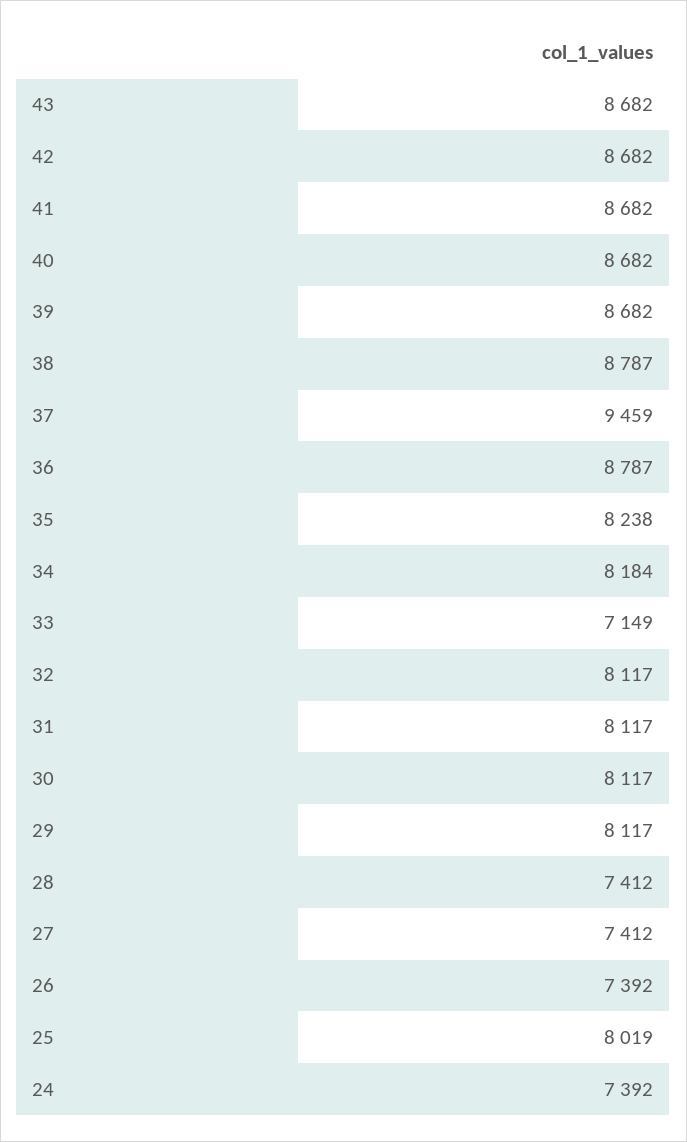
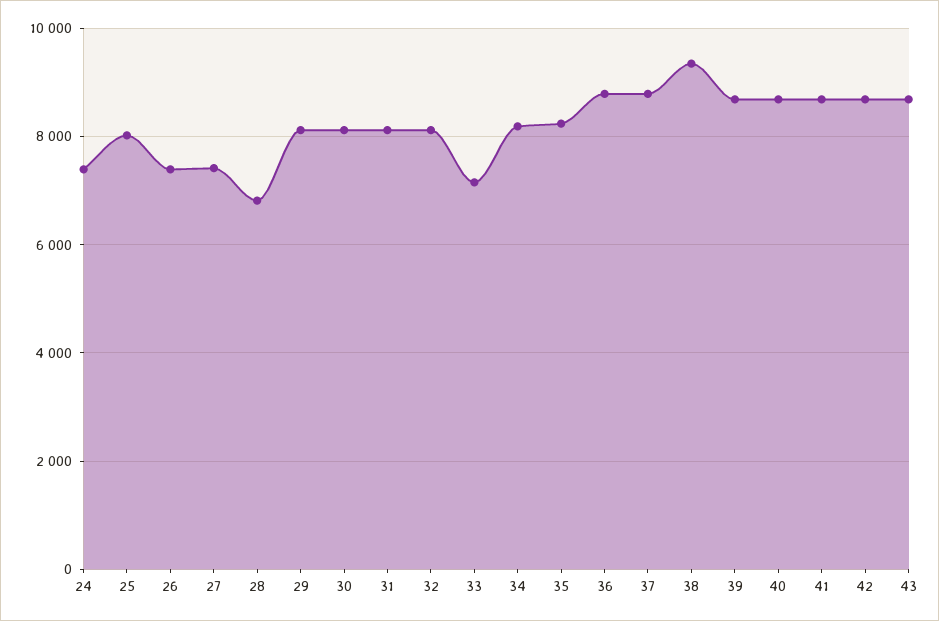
38: 8787 -> 9400
37: 9459 -> 8800
28: 7412 -> 6800

